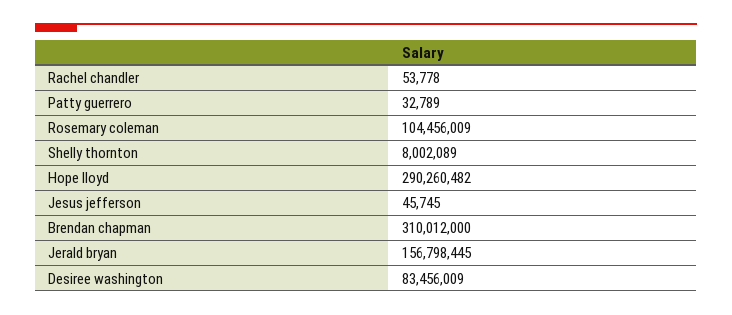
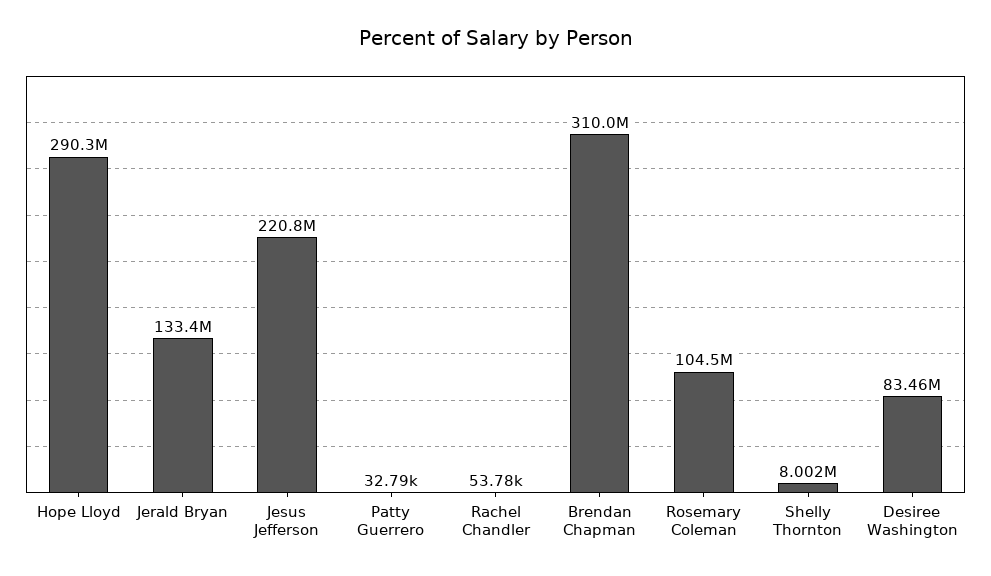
Jesus jefferson: 45745 -> 220800000
Jerald bryan: 156798445 -> 133400000

